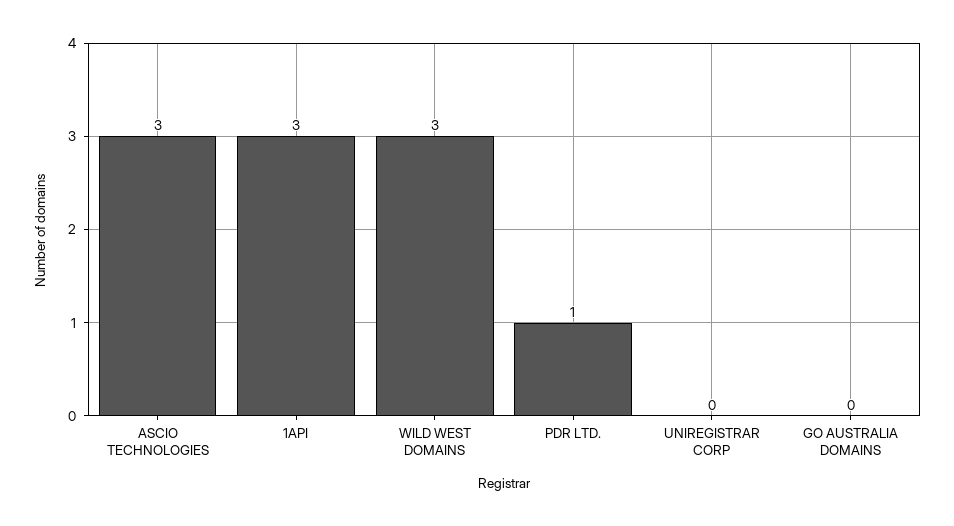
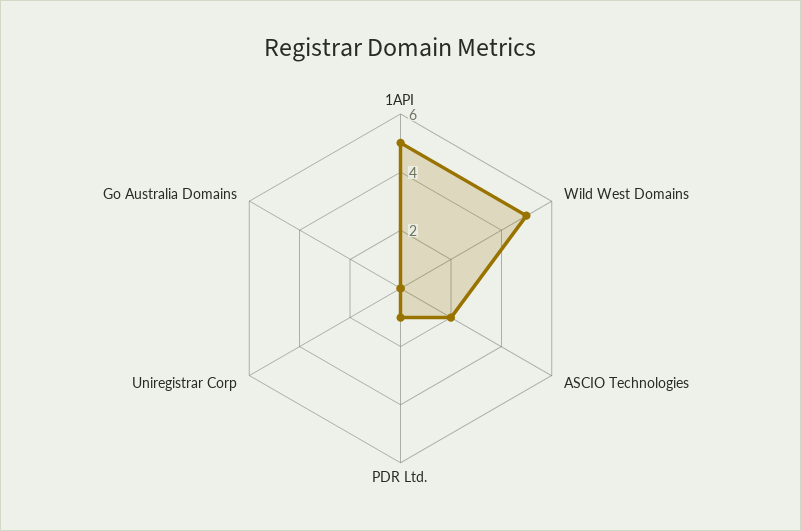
ASCIO TECHNOLOGIES: 3 -> 2
1API: 3 -> 5
WILD WEST DOMAINS: 3 -> 5

